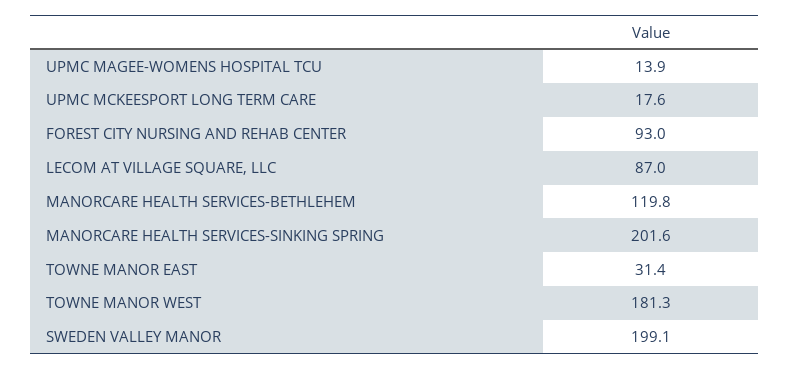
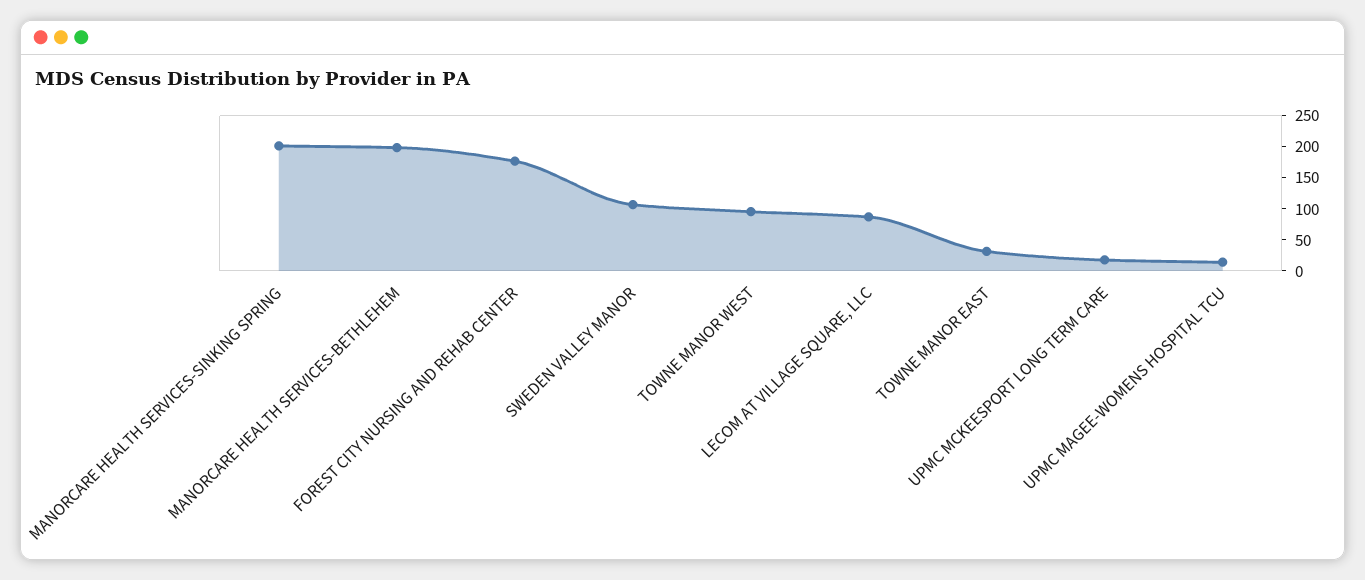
FOREST CITY NURSING AND REHAB CENTER: 93 -> 175
MANORCARE HEALTH SERVICES-BETHLEHEM: 119.8 -> 200
TOWNE MANOR WEST: 181.3 -> 100
SWEDEN VALLEY MANOR: 199.1 -> 100

